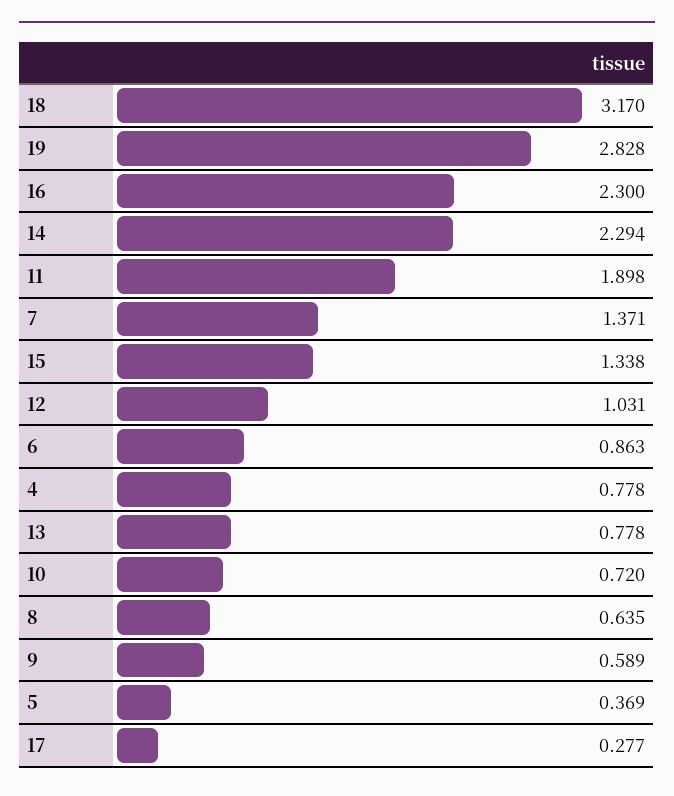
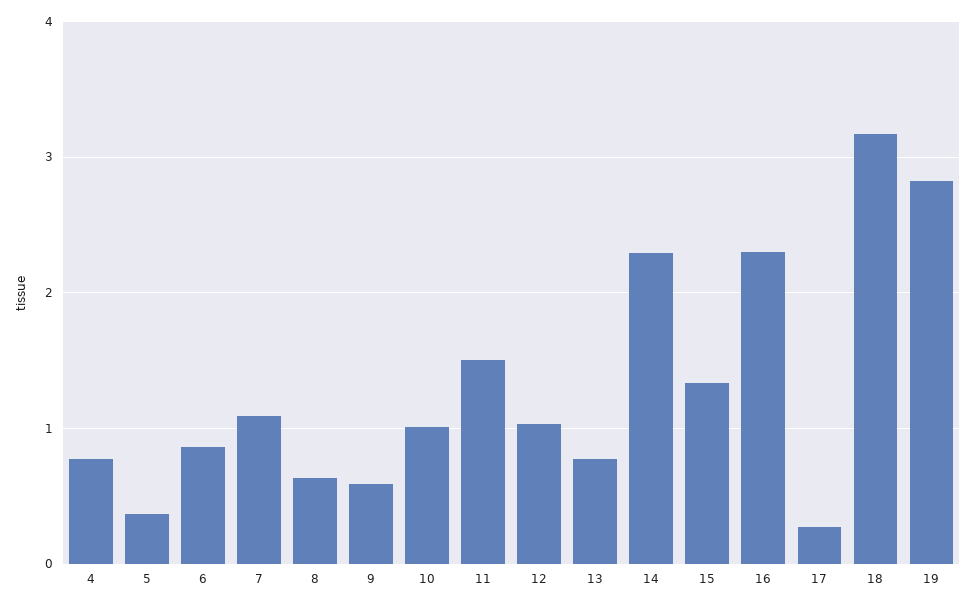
11: 1.898 -> 1.5
7: 1.371 -> 1.1
10: 0.72 -> 1

